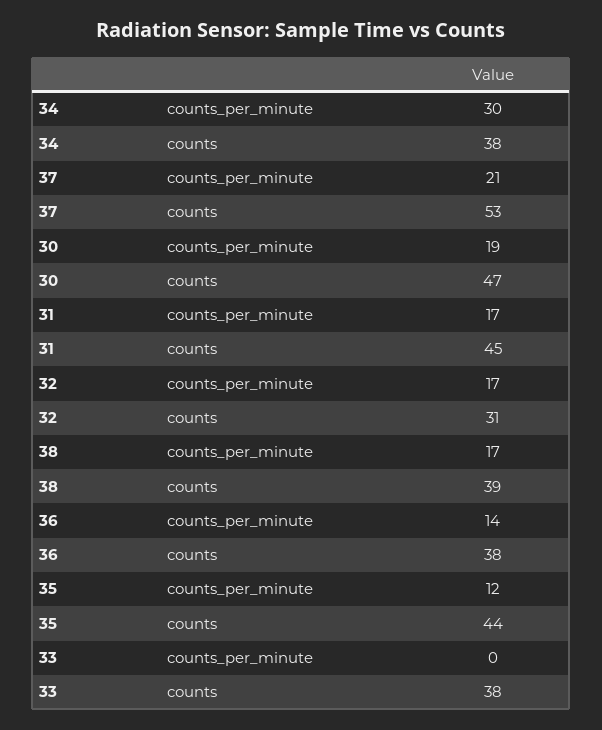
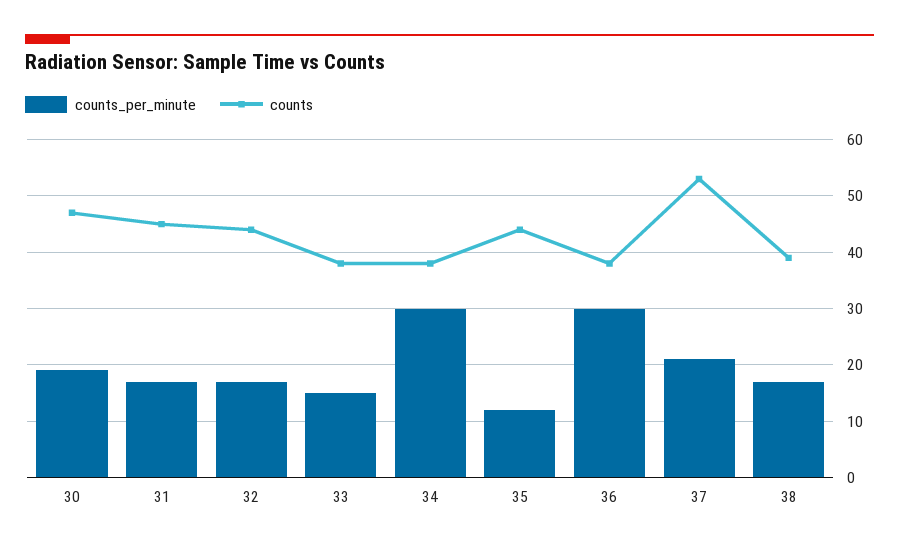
counts, 32: 31 -> 45
counts_per_minute, 36: 14 -> 30
counts_per_minute, 33: 0 -> 15

